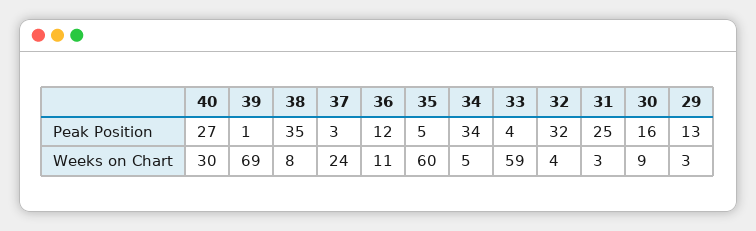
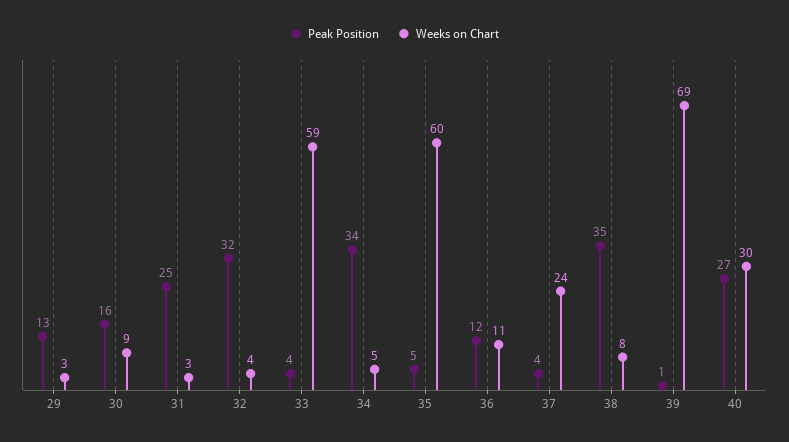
Peak Position, 37: 3 -> 4

